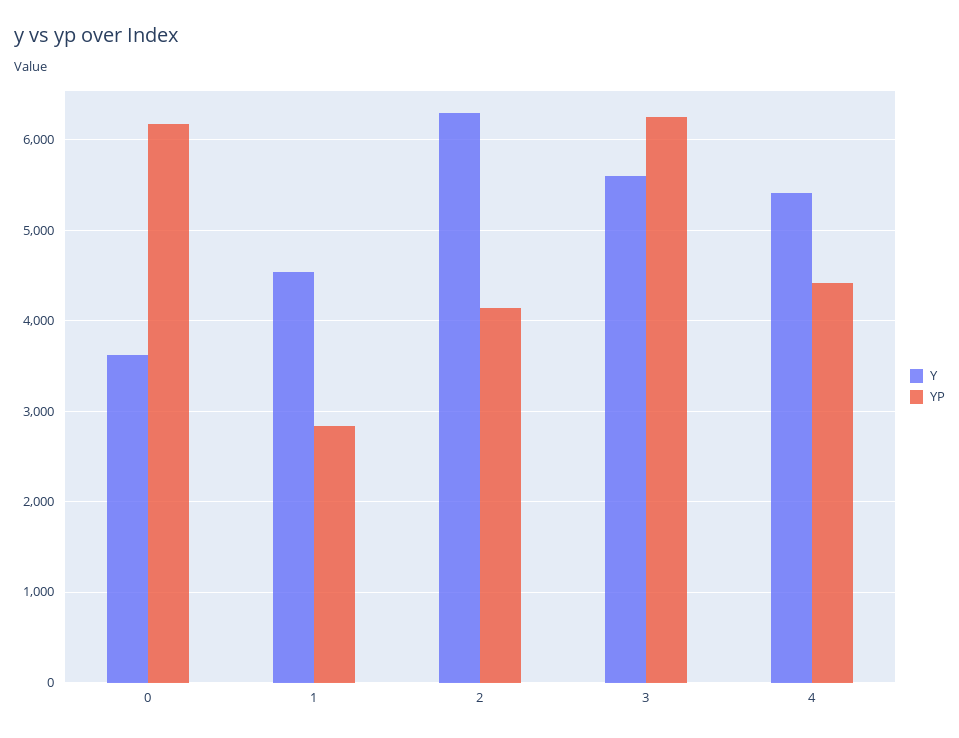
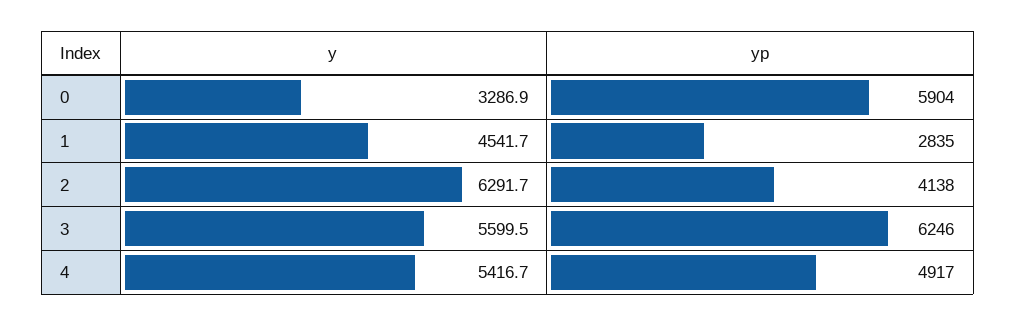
Y, 0: 3600 -> 3286.9
YP, 0: 6200 -> 5904
YP, 4: 4400 -> 4917

